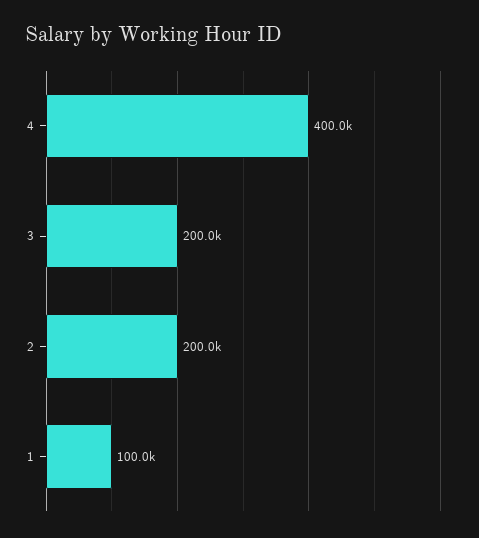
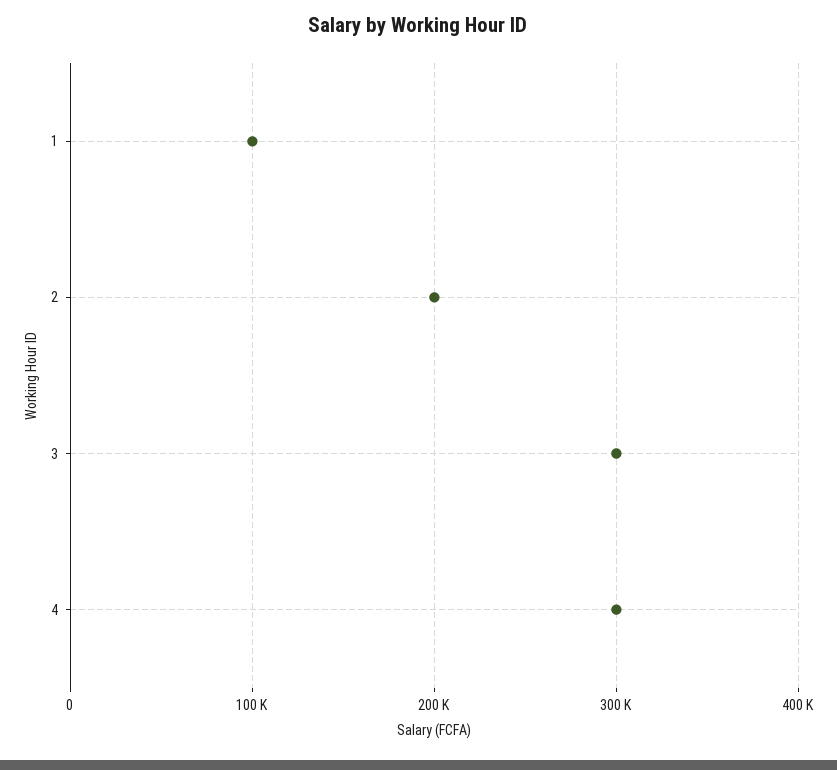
4: 400000 -> 300000
3: 200000 -> 300000

